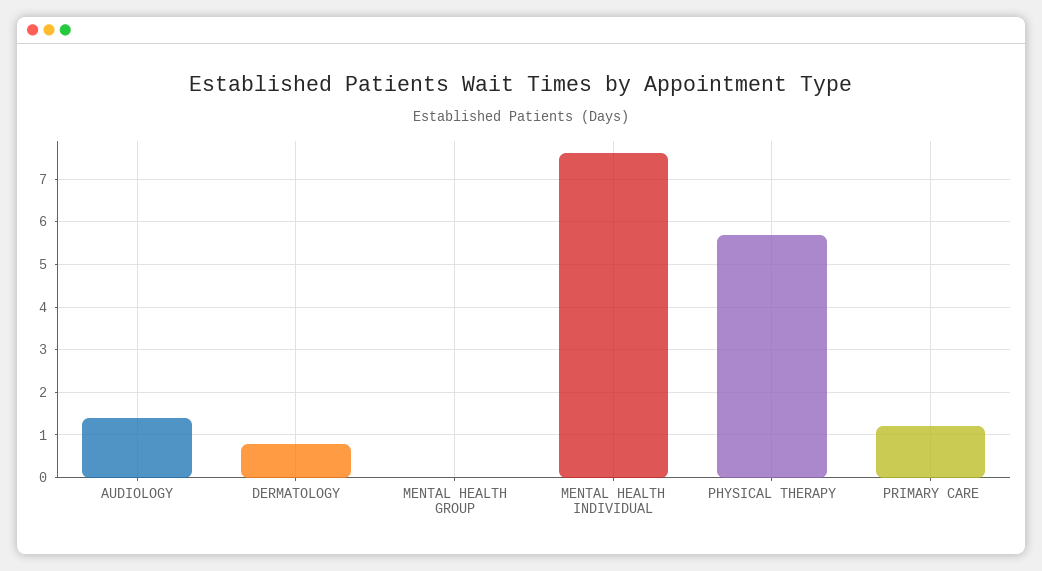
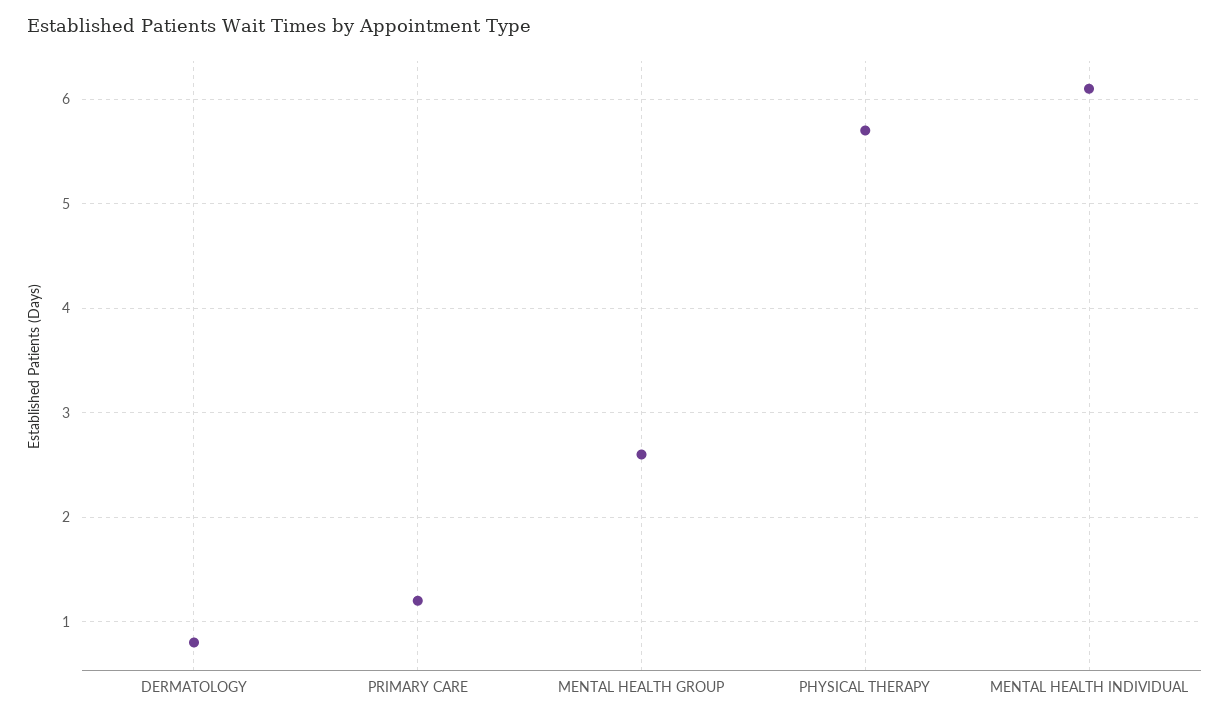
AUDIOLOGY: 1.5 -> none
MENTAL HEALTH GROUP: 0 -> 2.6
MENTAL HEALTH INDIVIDUAL: 7.5 -> 6.1

